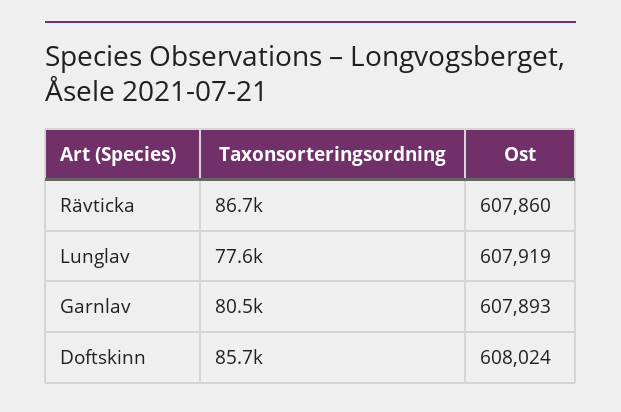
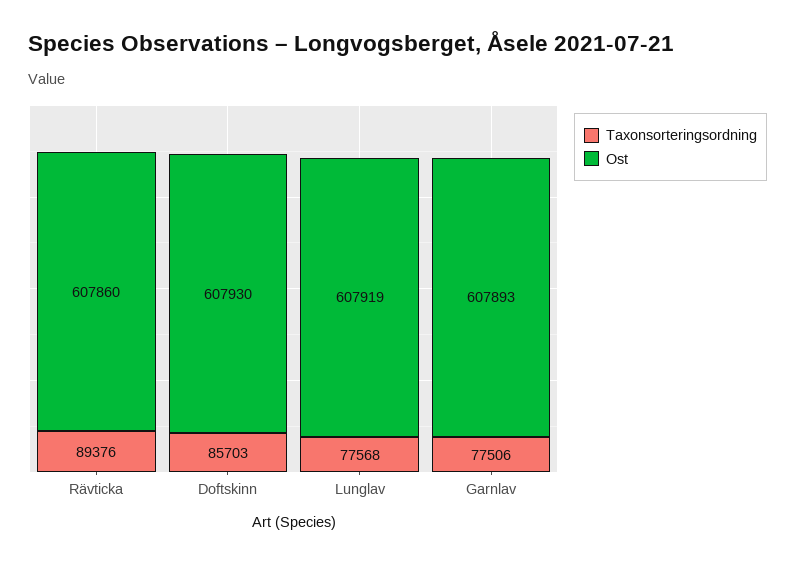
Taxonsorteringsordning, Rävticka: 86700 -> 89376
Taxonsorteringsordning, Garnlav: 80500 -> 77506
Ost, Doftskinn: 608024 -> 607930

